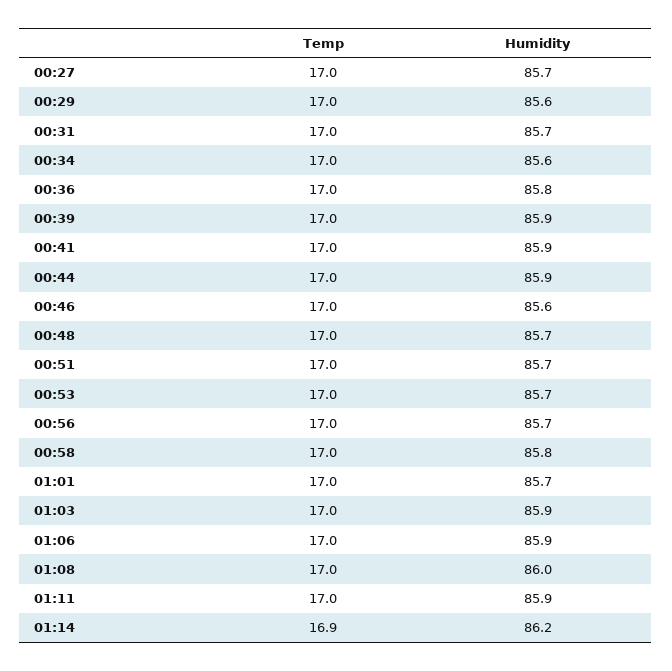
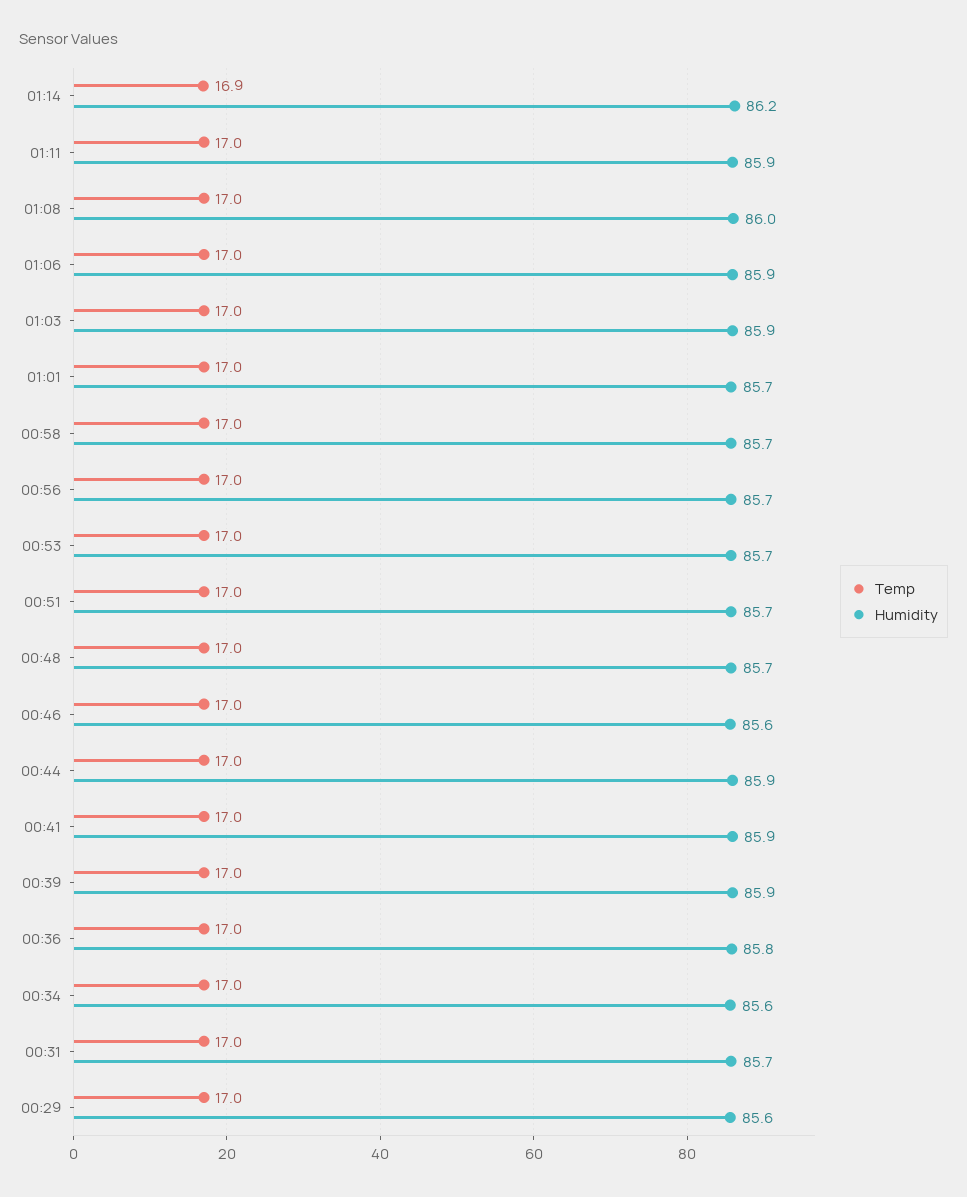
Temp, 00:27: 17 -> none
Humidity, 00:27: 85.7 -> none
Humidity, 00:58: 85.8 -> 85.7

